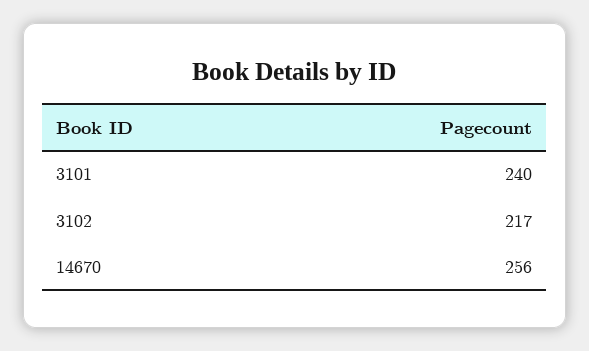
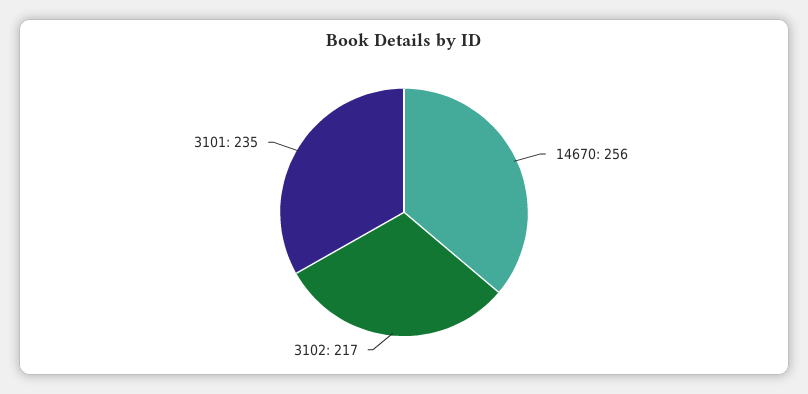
3101: 240 -> 235

